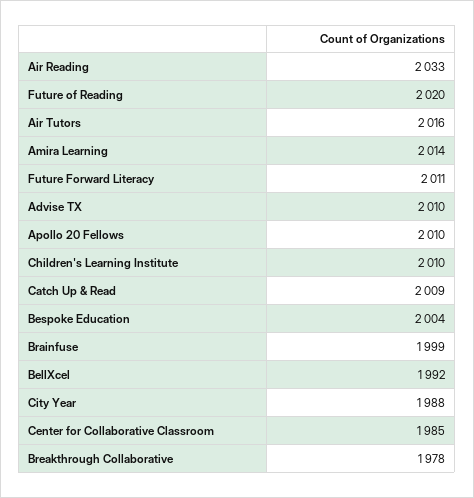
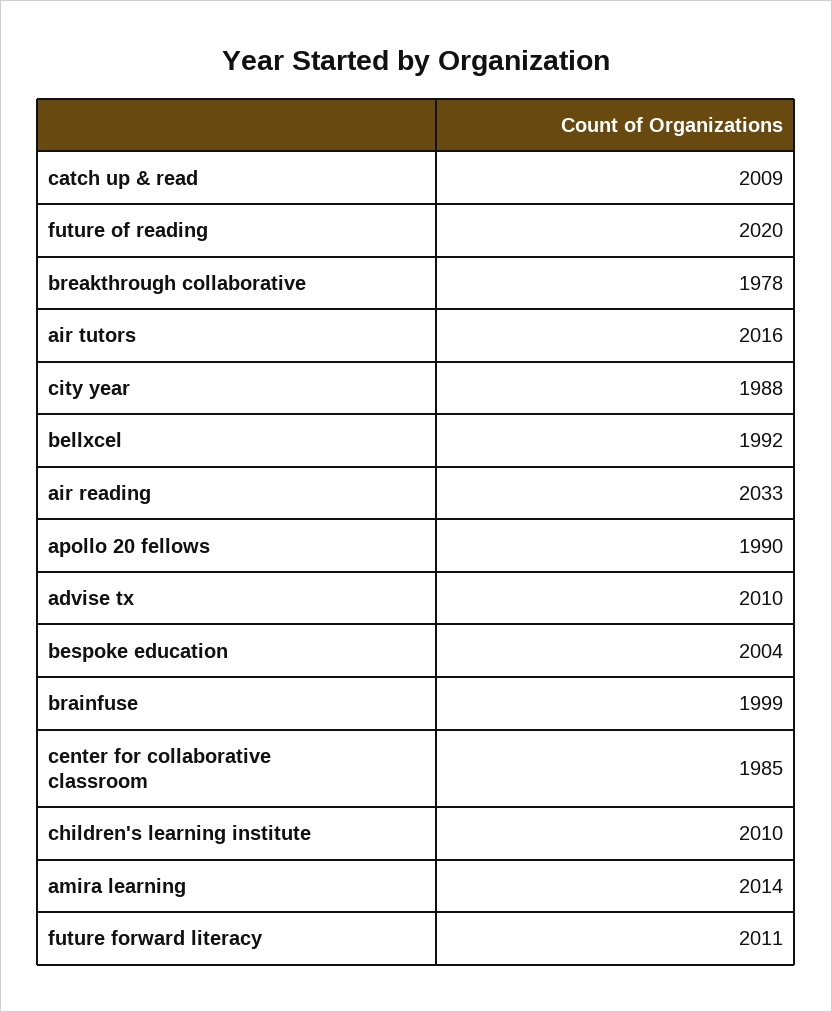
Apollo 20 Fellows: 2010 -> 1990

